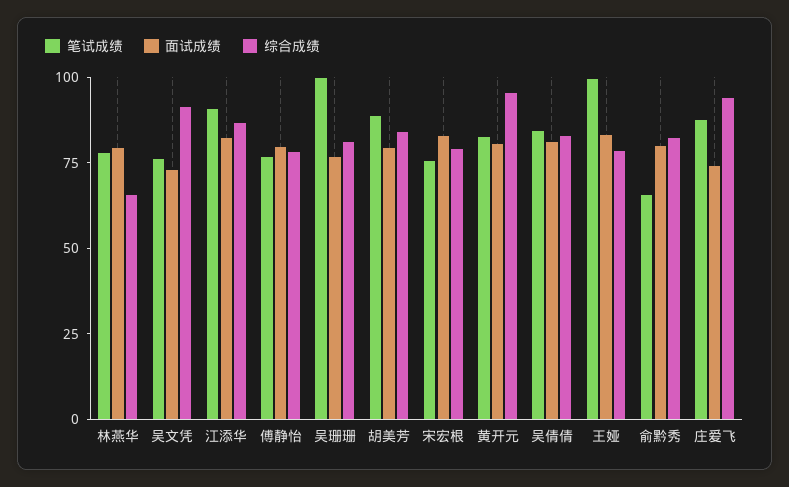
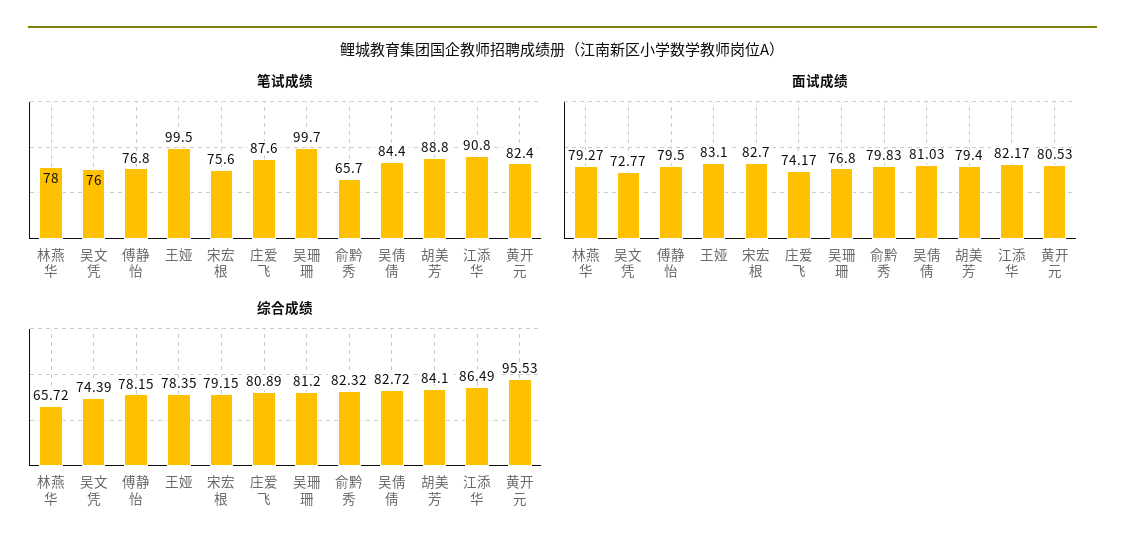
综合成绩, 吴文凭: 90 -> 74.39
综合成绩, 庄爱飞: 95 -> 80.89

